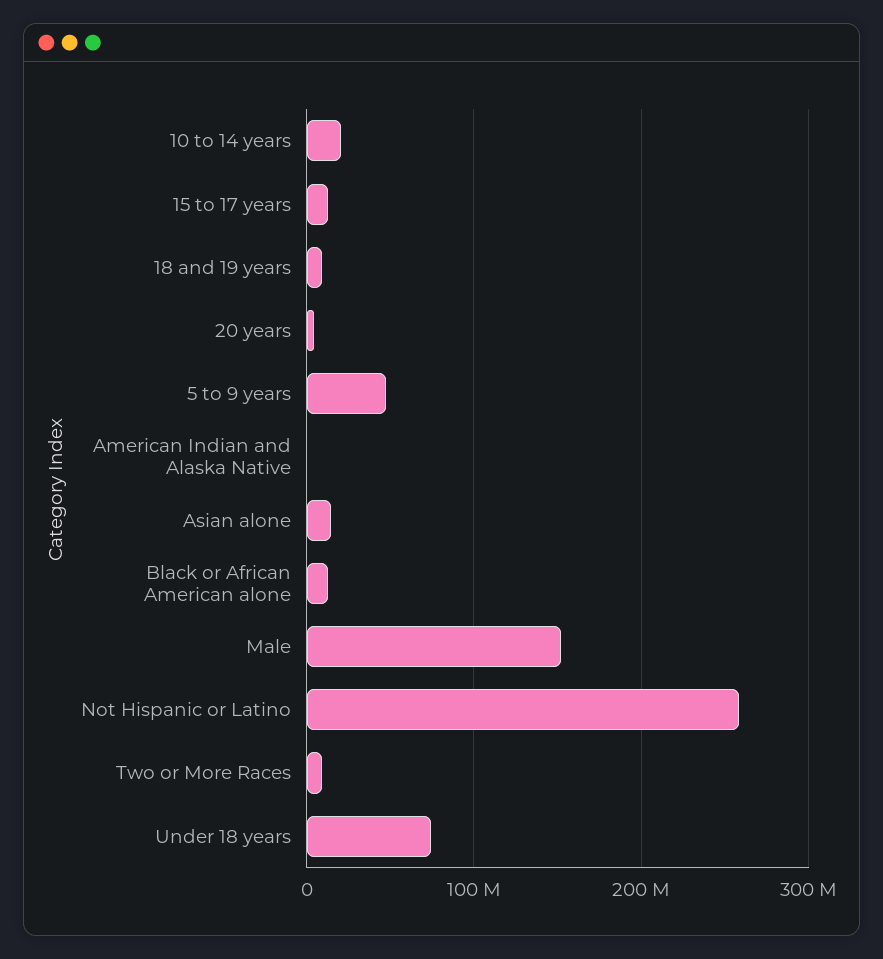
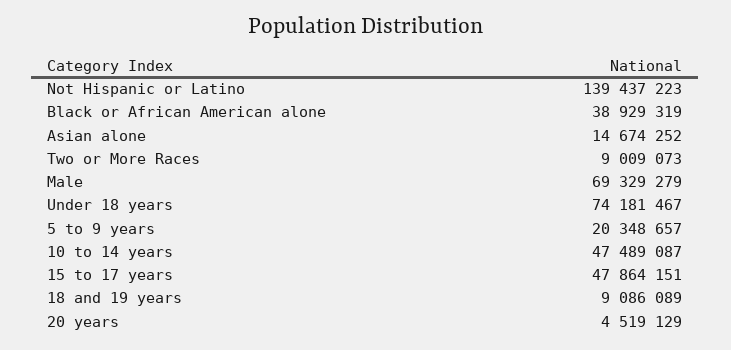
10 to 14 years: 20000000 -> 47489087
15 to 17 years: 10000000 -> 47864151
5 to 9 years: 50000000 -> 20348657
American Indian and Alaska Native: 0 -> none
Black or African American alone: 10000000 -> 38929319
Male: 150000000 -> 69329279
Not Hispanic or Latino: 260000000 -> 139437223

